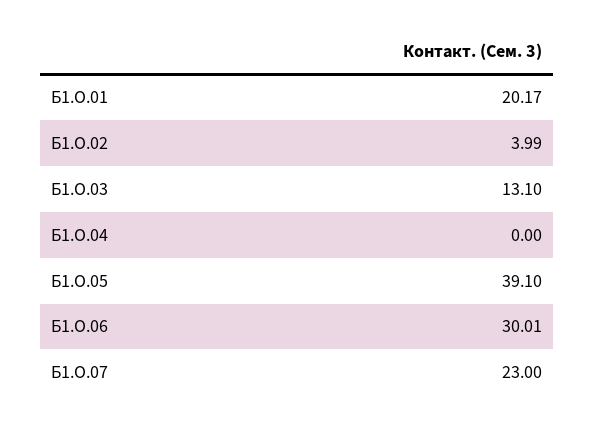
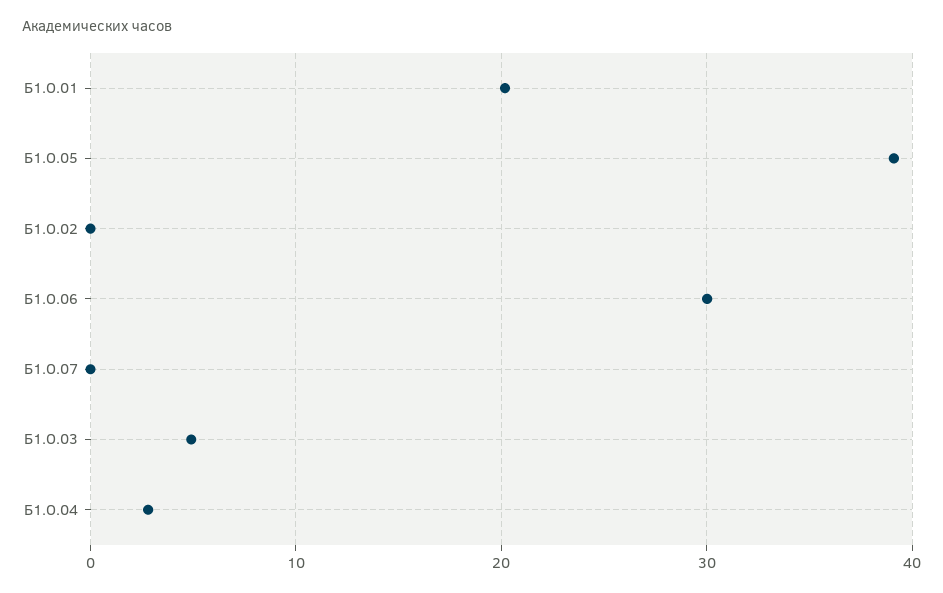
Б1.О.02: 3.99 -> 0
Б1.О.03: 13.1 -> 5
Б1.О.04: 0 -> 3
Б1.О.07: 23 -> 0

